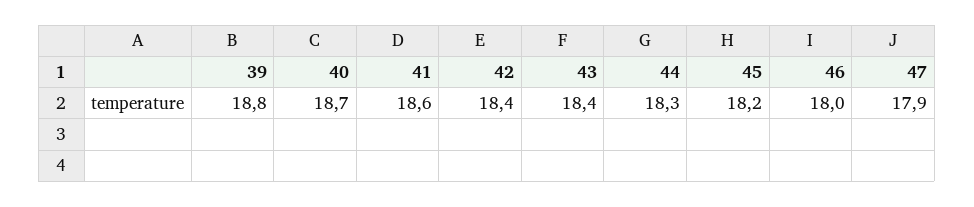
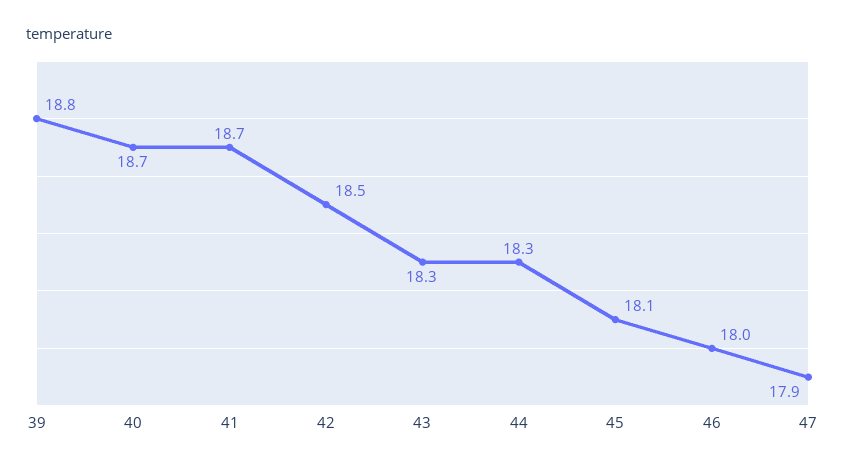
41: 18.6 -> 18.7
42: 18.4 -> 18.5
43: 18.4 -> 18.3
45: 18.2 -> 18.1

